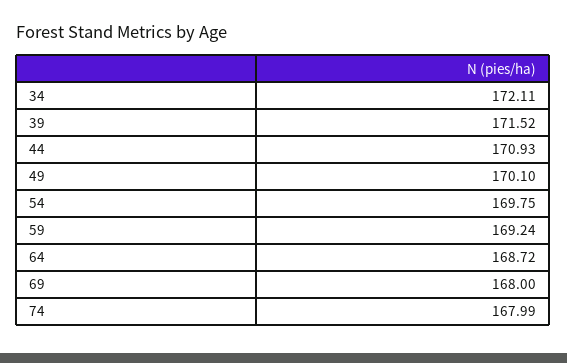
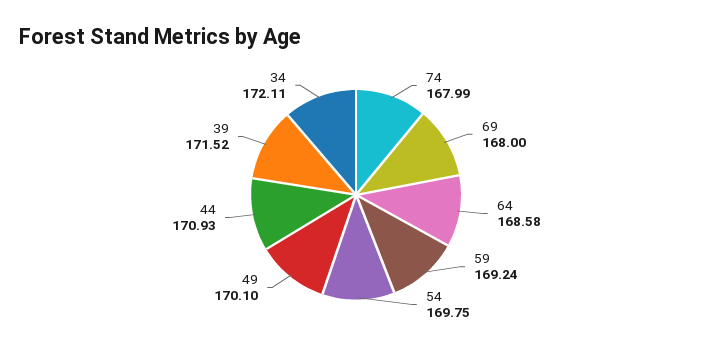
64: 168.72 -> 168.58

